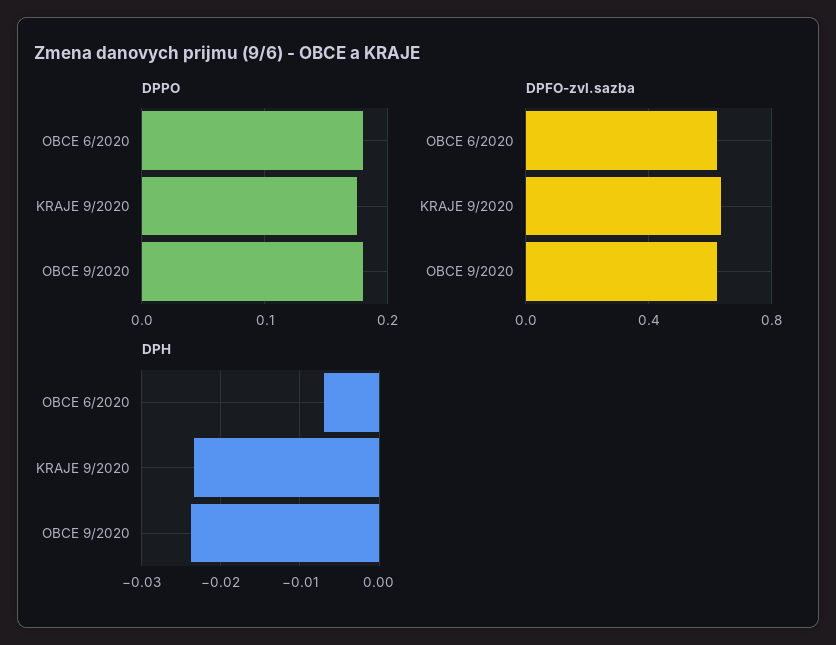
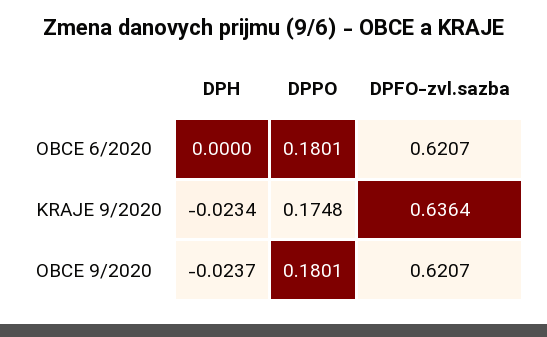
DPH, OBCE 6/2020: -0.007 -> 0

